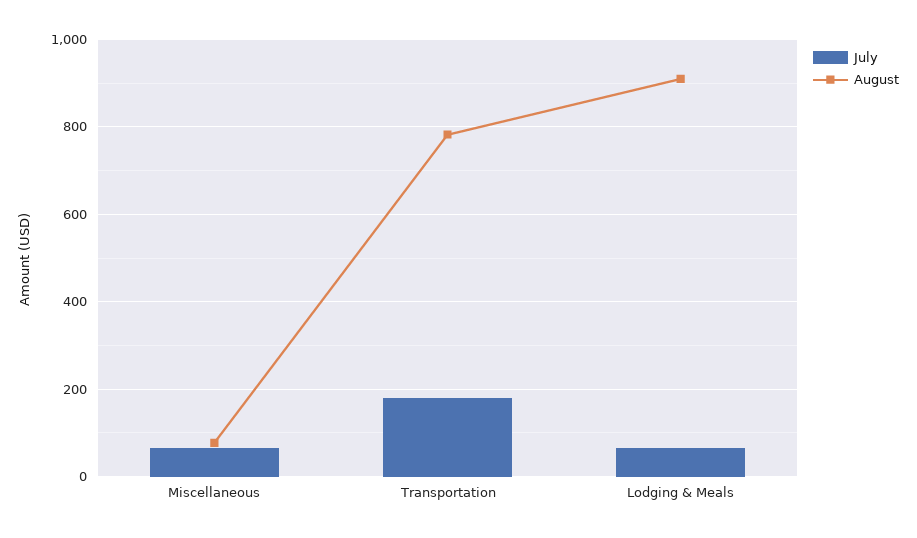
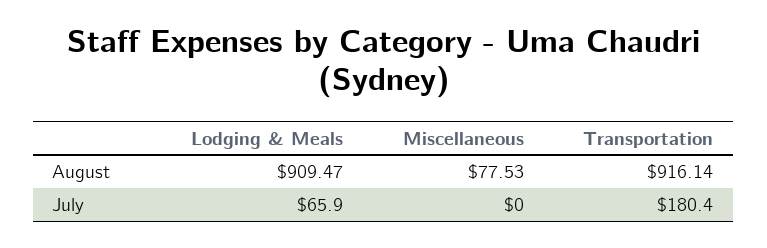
July, Miscellaneous: 60 -> 0
August, Transportation: 780 -> 916.14

